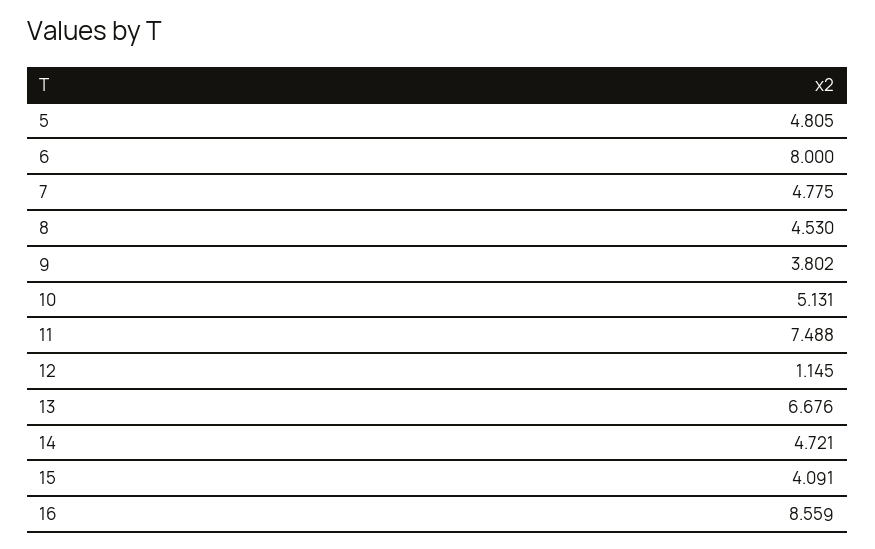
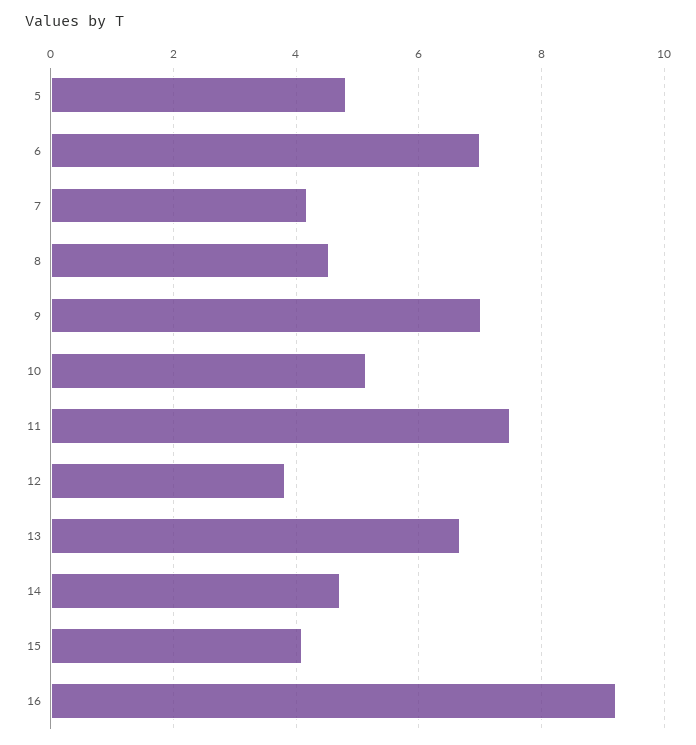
6: 8 -> 7
7: 4.775 -> 4.2
9: 3.802 -> 7
12: 1.145 -> 3.8
16: 8.559 -> 9.2

